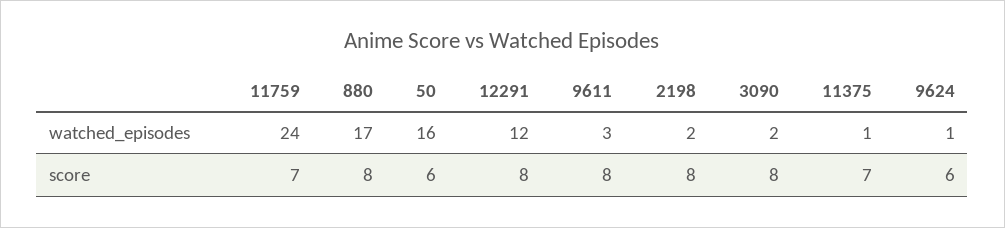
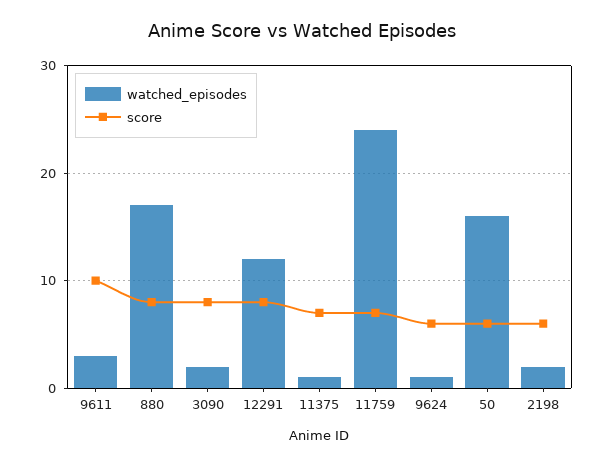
score, 9611: 8 -> 10
score, 2198: 8 -> 6

